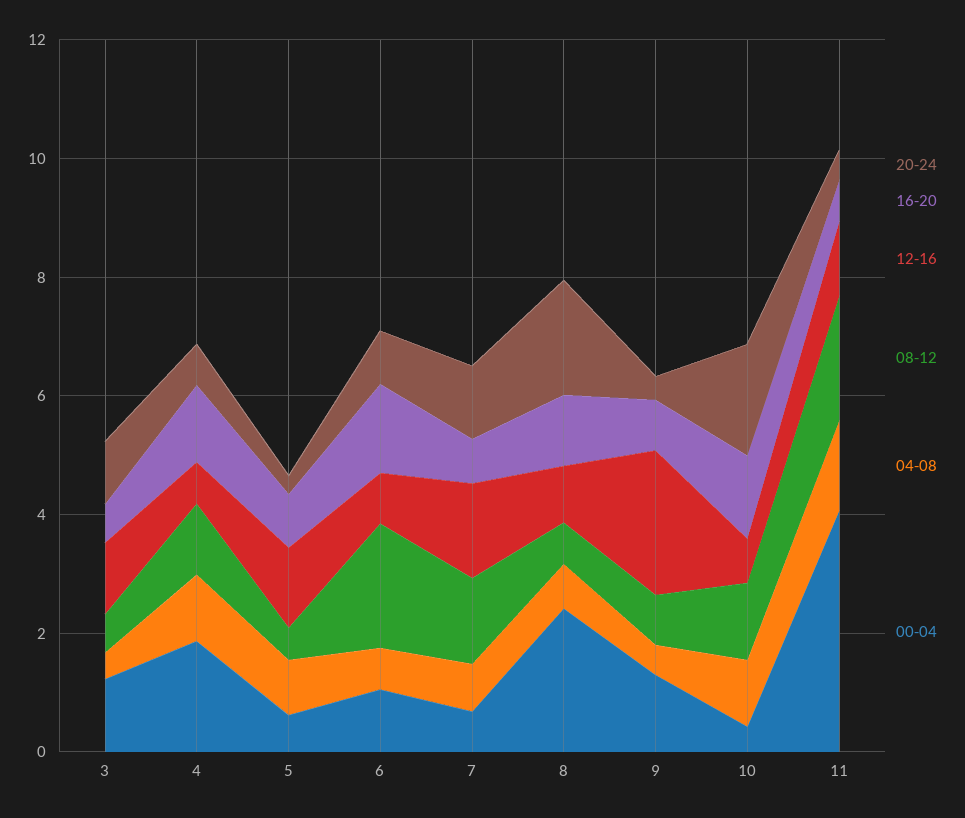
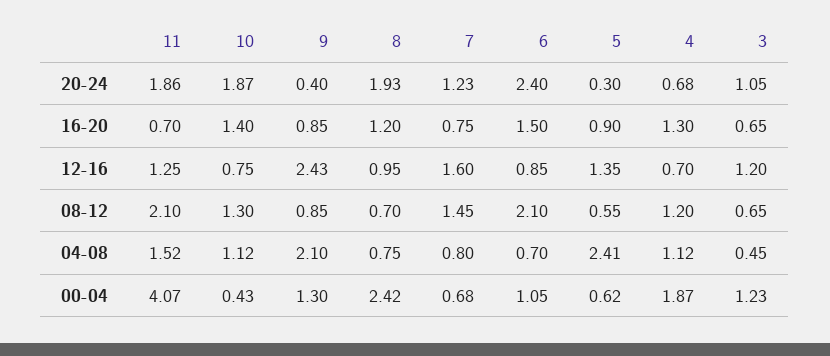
04-08, 5: 1 -> 2.41
20-24, 6: 1 -> 2.4
04-08, 9: 0.5 -> 2.1
20-24, 11: 0.5 -> 1.86

